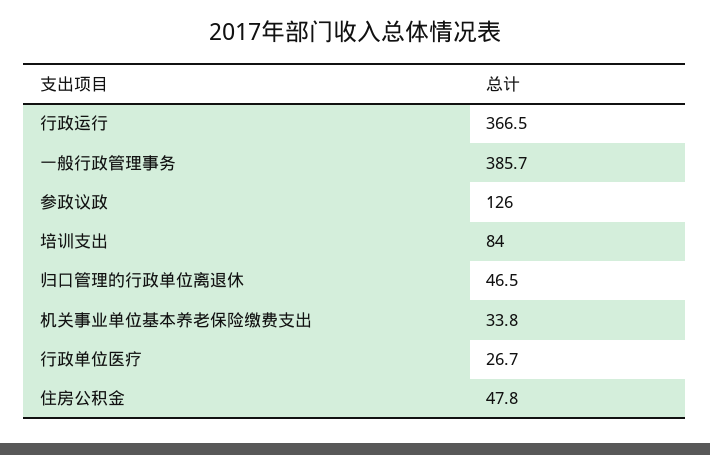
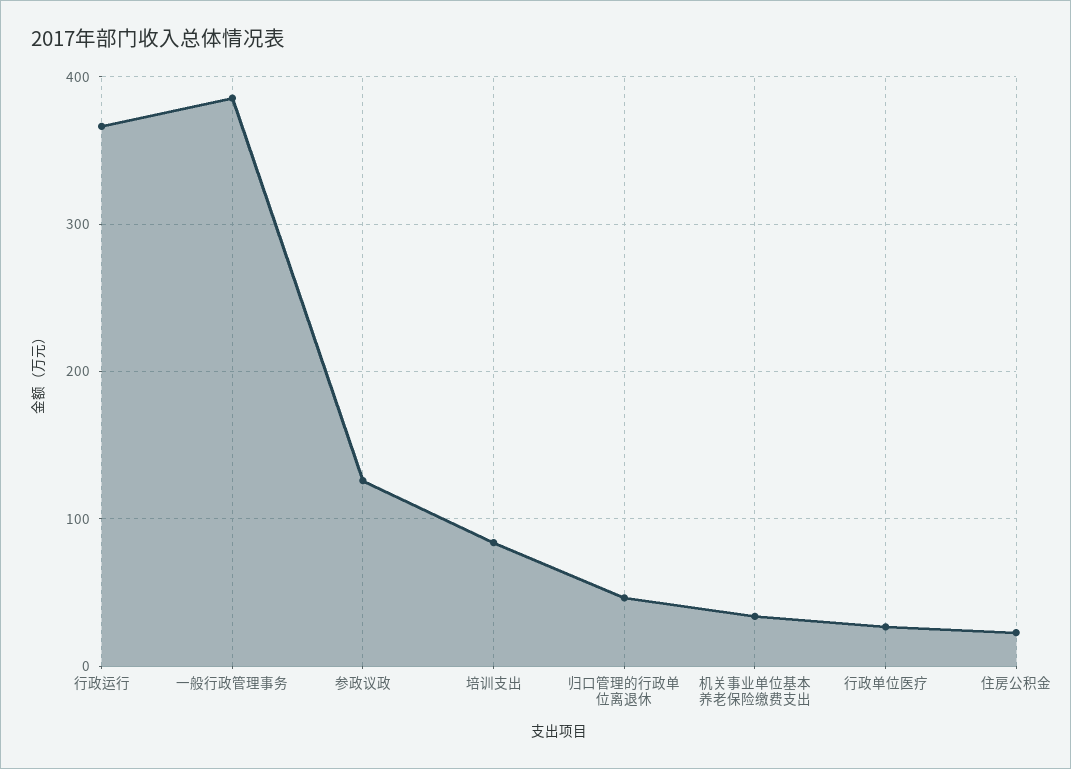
住房公积金: 47.8 -> 20

